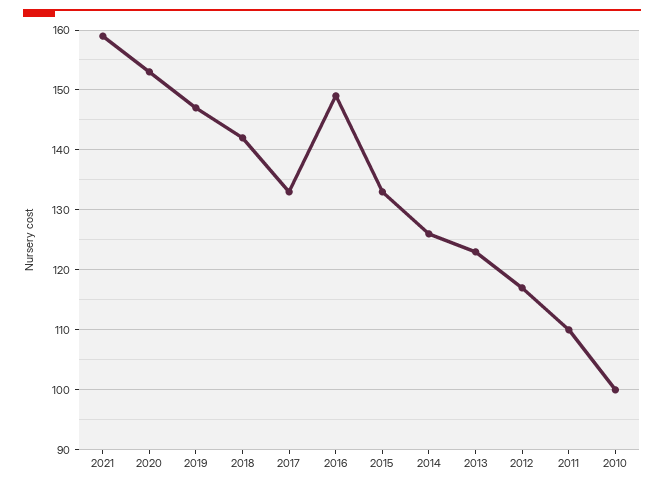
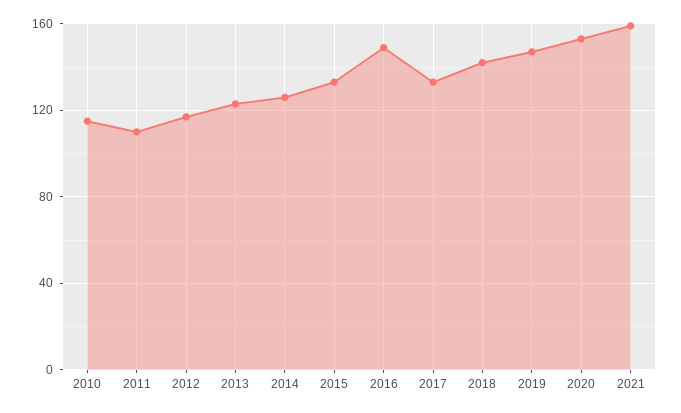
2010: 100 -> 115

